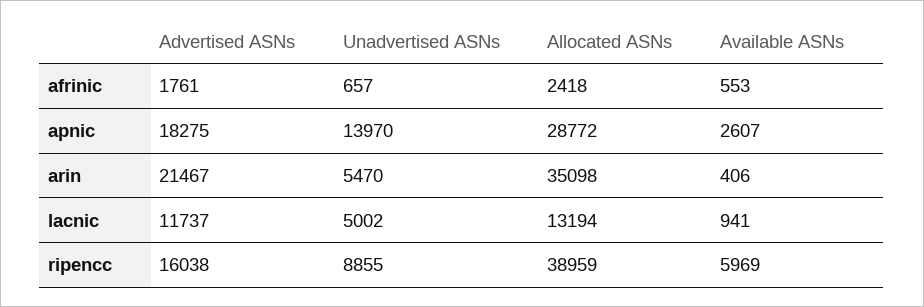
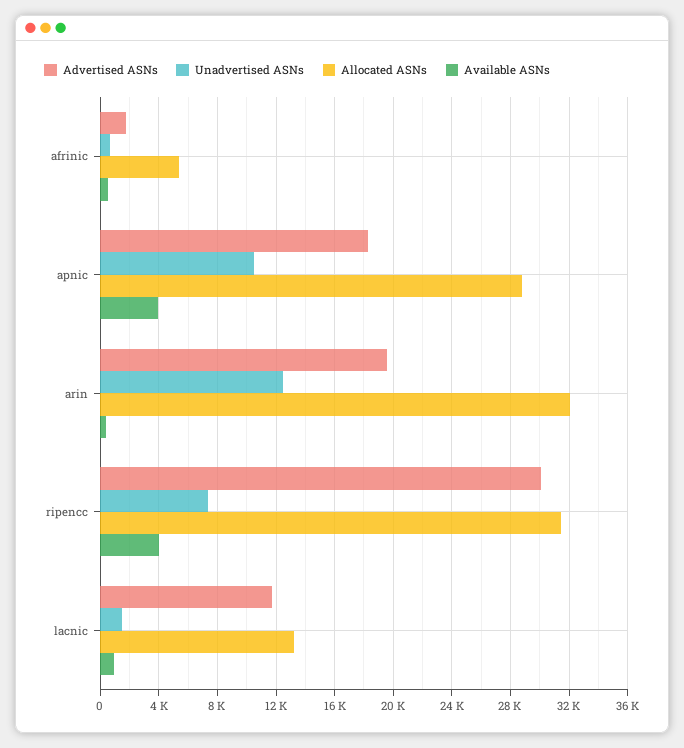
Allocated ASNs, afrinic: 2418 -> 5500
Unadvertised ASNs, apnic: 13970 -> 10500
Available ASNs, apnic: 2607 -> 4000
Advertised ASNs, arin: 21467 -> 19500
Unadvertised ASNs, arin: 5470 -> 12500
Allocated ASNs, arin: 35098 -> 32000
Unadvertised ASNs, lacnic: 5002 -> 1500
Advertised ASNs, ripencc: 16038 -> 30000
Unadvertised ASNs, ripencc: 8855 -> 7500
Allocated ASNs, ripencc: 38959 -> 31500
Available ASNs, ripencc: 5969 -> 4000

